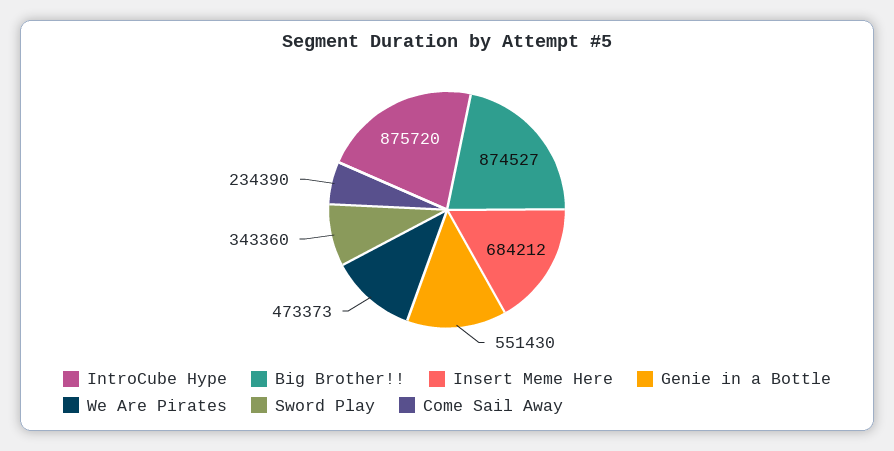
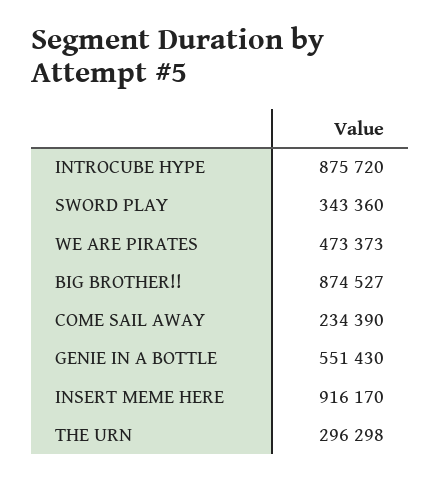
Insert Meme Here: 684212 -> 916170
THE URN: none -> 296298

